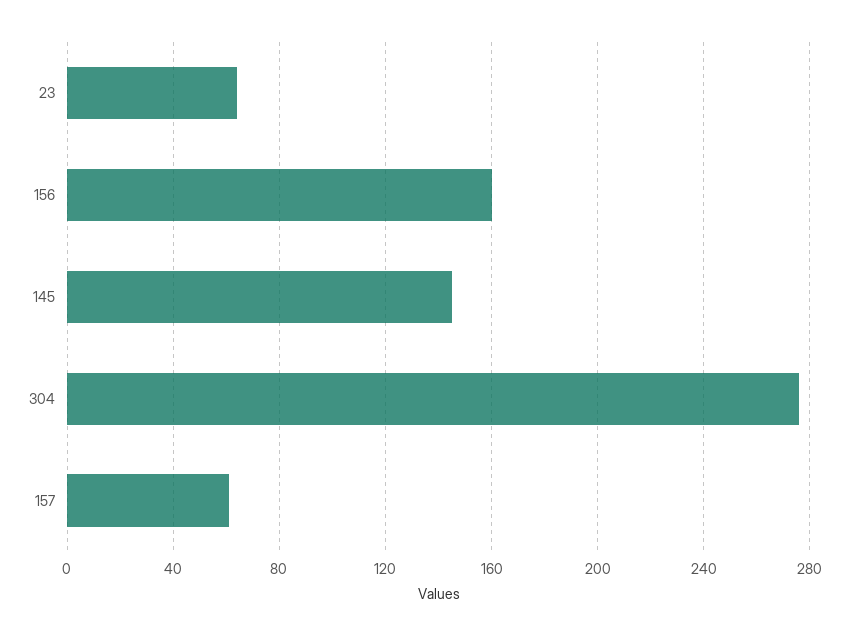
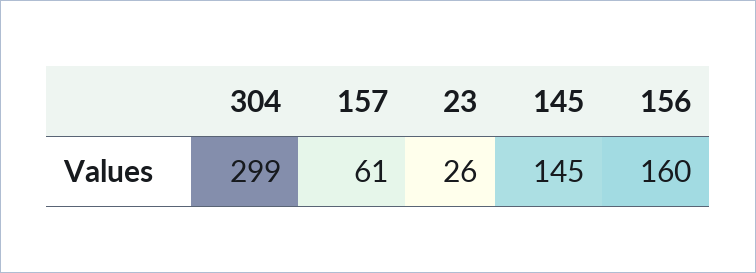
23: 65 -> 26
304: 275 -> 299

